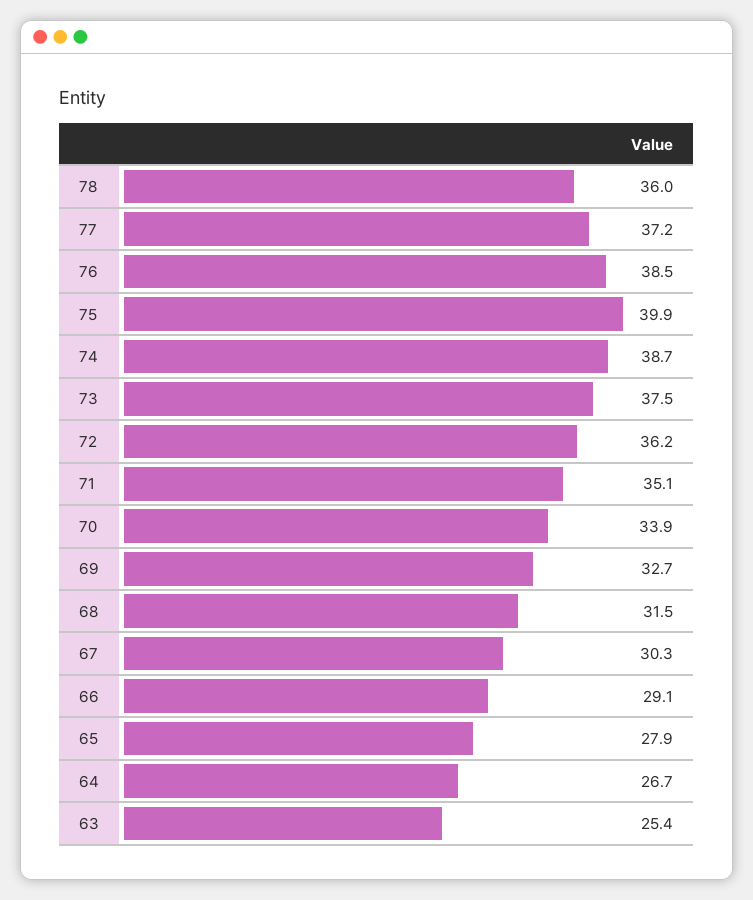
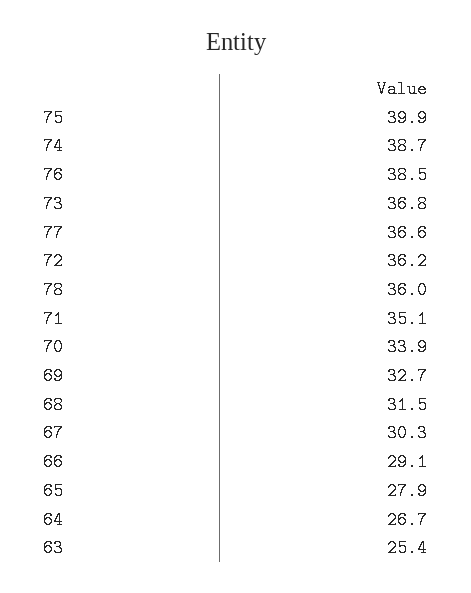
77: 37.2 -> 36.6
73: 37.5 -> 36.8

